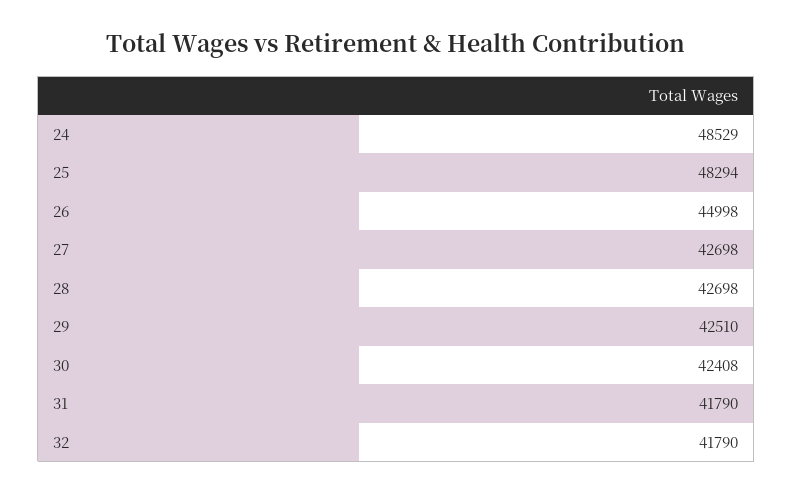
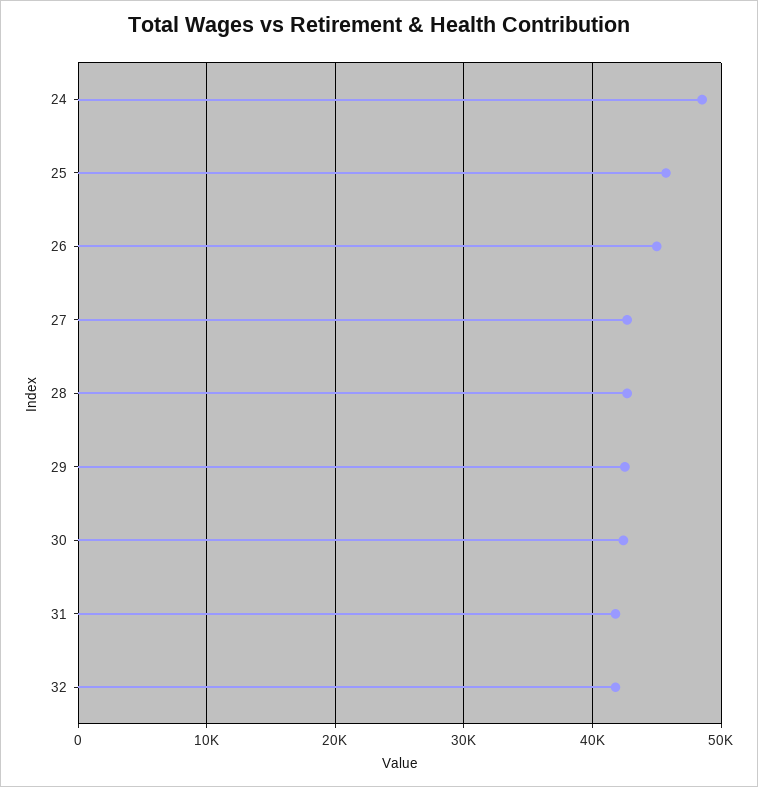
25: 48294 -> 46000

